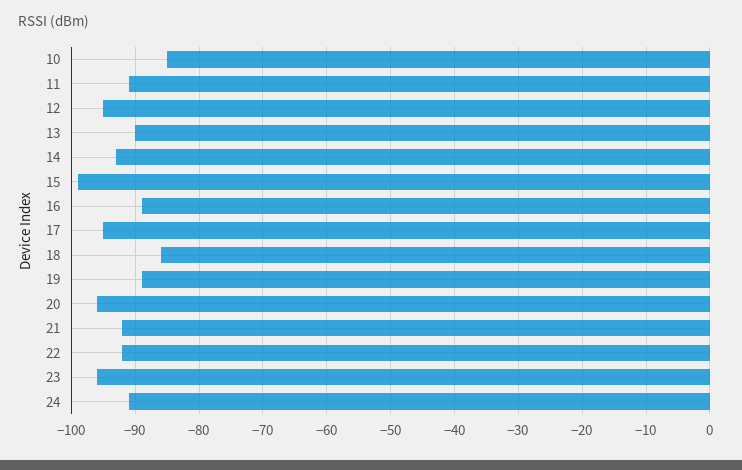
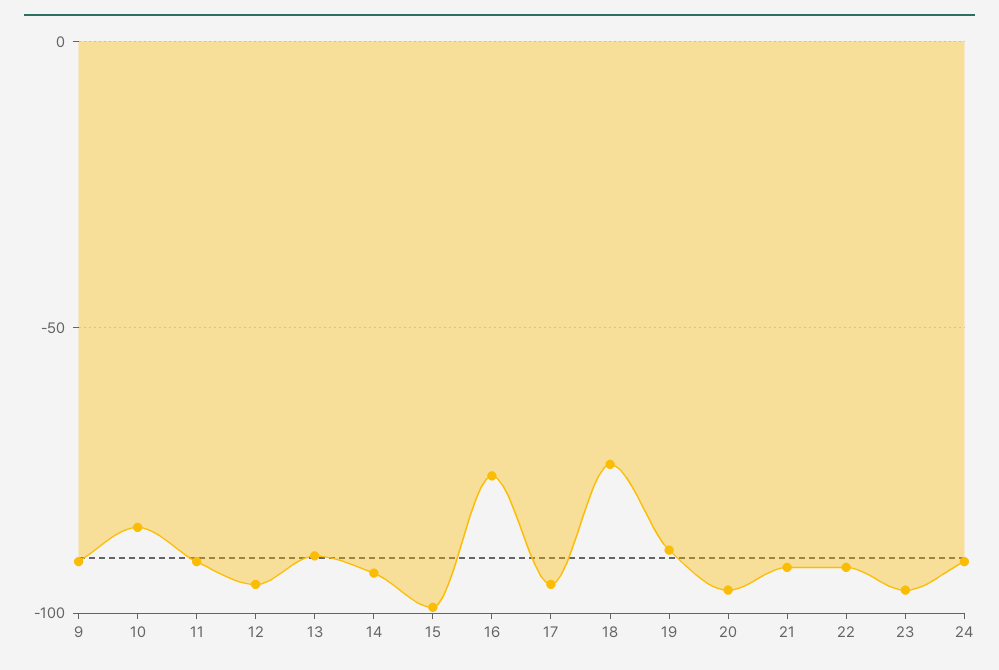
16: -89 -> -75
18: -86 -> -75
9: none -> -90

